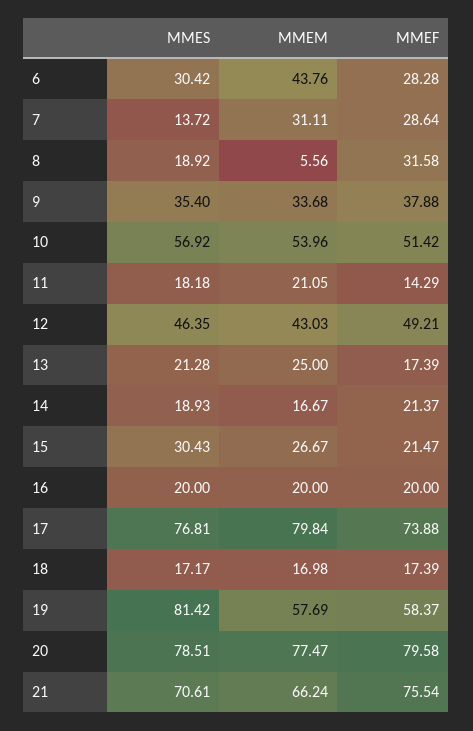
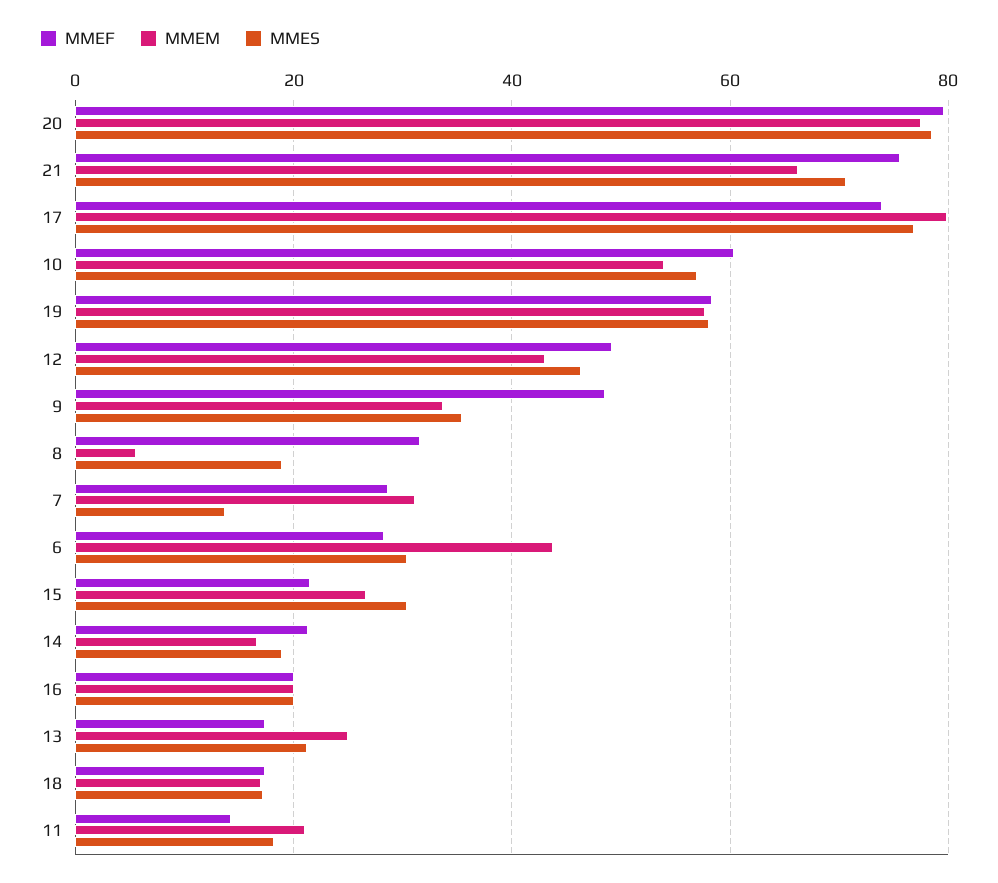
MMEF, 9: 37.88 -> 48
MMEF, 10: 51.42 -> 60
MMES, 19: 81.42 -> 58

